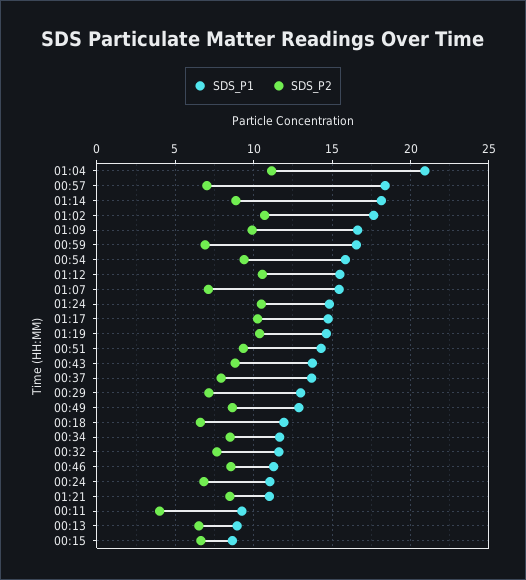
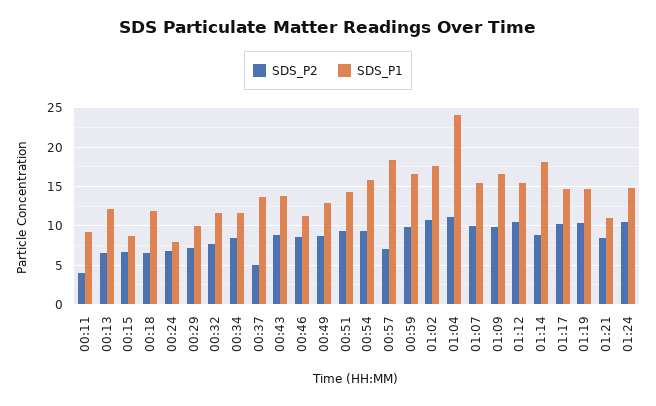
SDS_P1, 01:04: 21 -> 24
SDS_P2, 00:59: 7 -> 10
SDS_P2, 01:07: 7 -> 10
SDS_P2, 00:37: 8 -> 5
SDS_P1, 00:29: 13 -> 10
SDS_P1, 00:24: 11 -> 8
SDS_P1, 00:13: 9 -> 12

